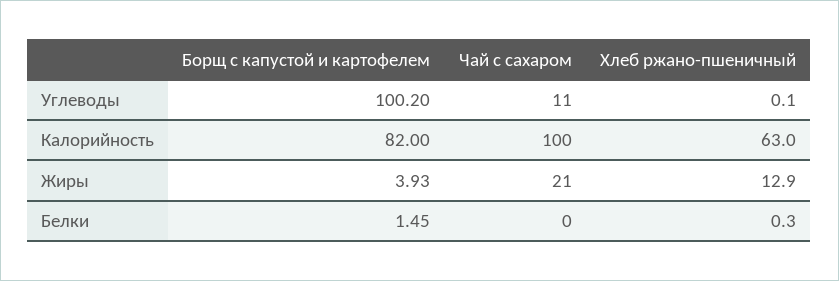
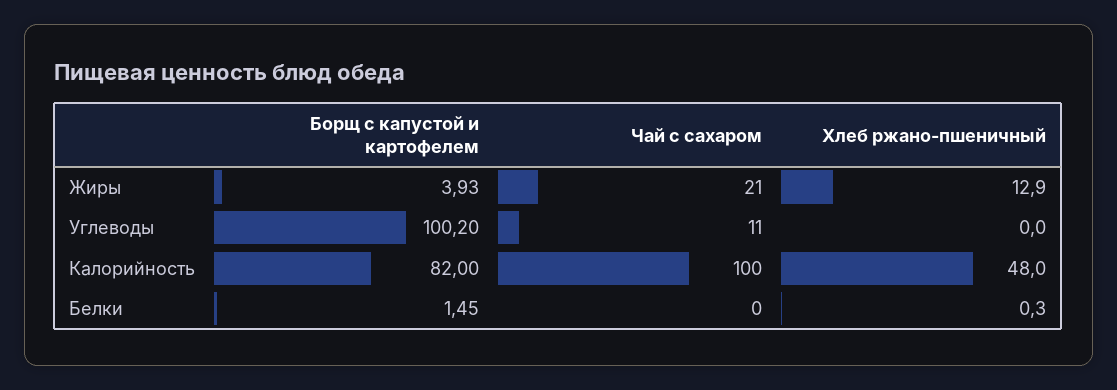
Хлеб ржано-пшеничный, Углеводы: 0.1 -> 0
Хлеб ржано-пшеничный, Калорийность: 63 -> 48

